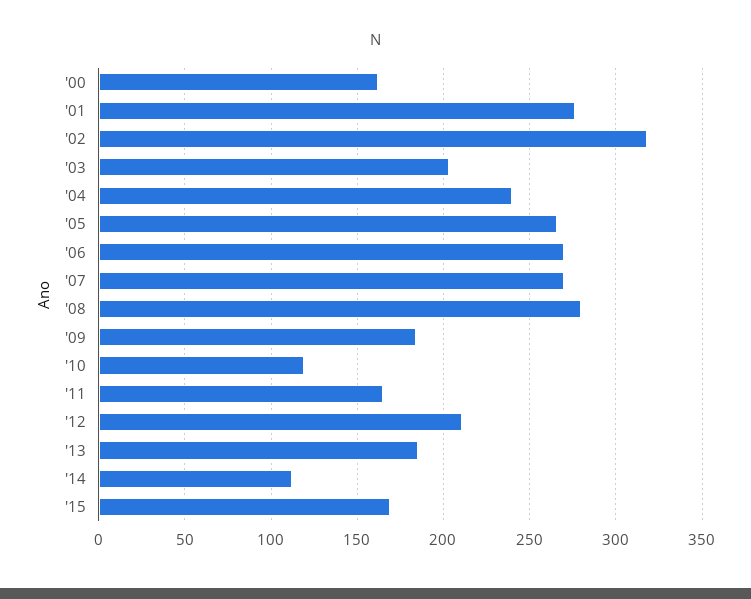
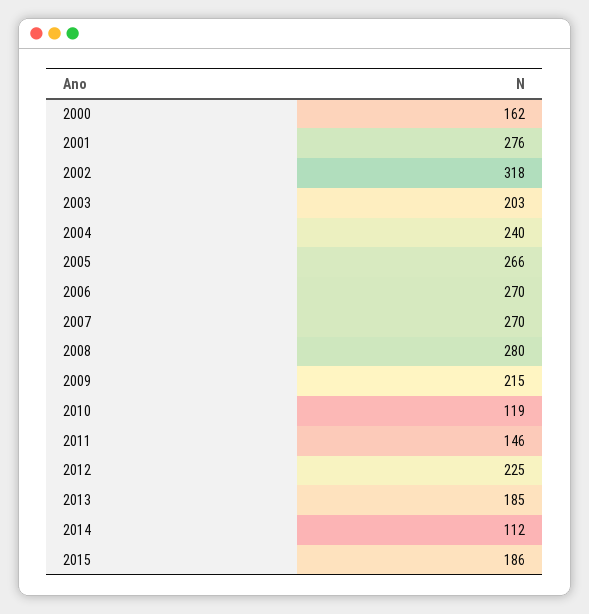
'09: 185 -> 215
'11: 165 -> 146
'12: 210 -> 225
'15: 170 -> 186

